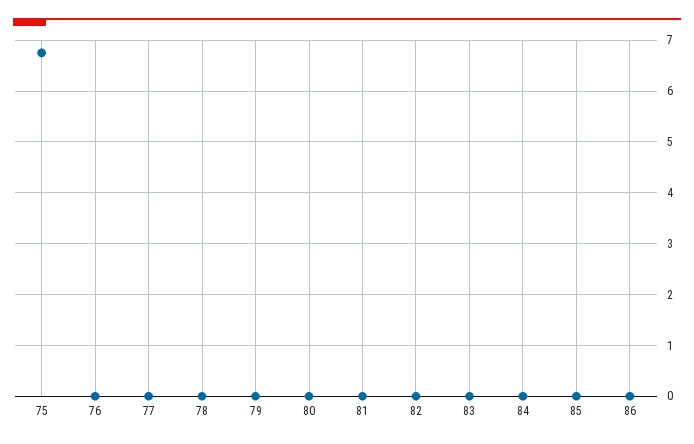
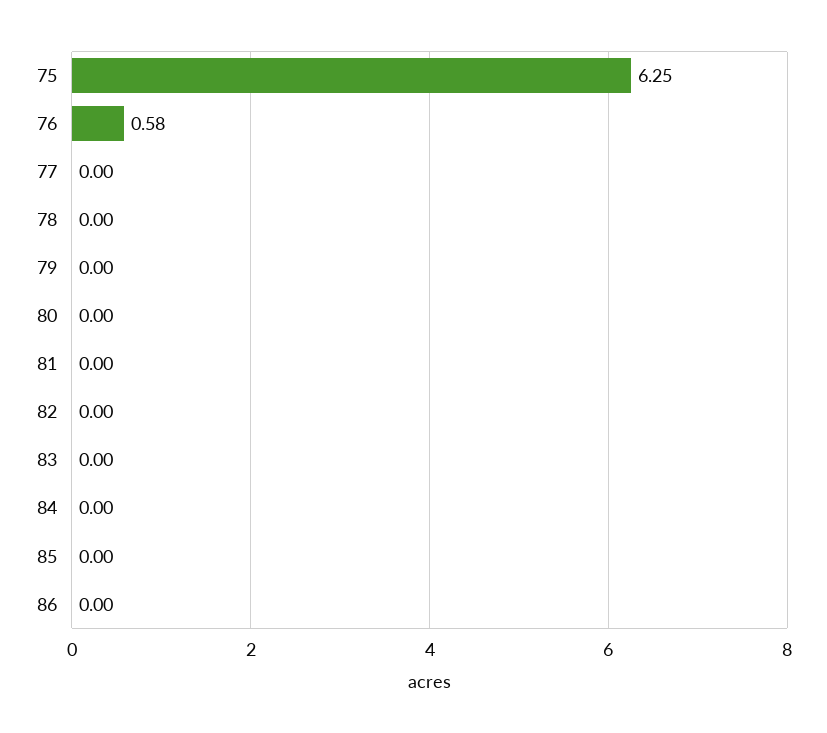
75: 6.8 -> 6.25
76: 0 -> 0.58

